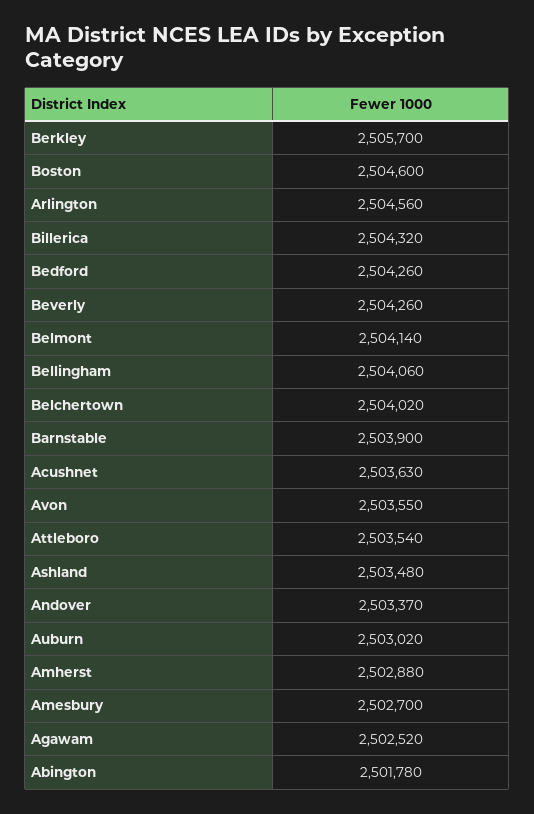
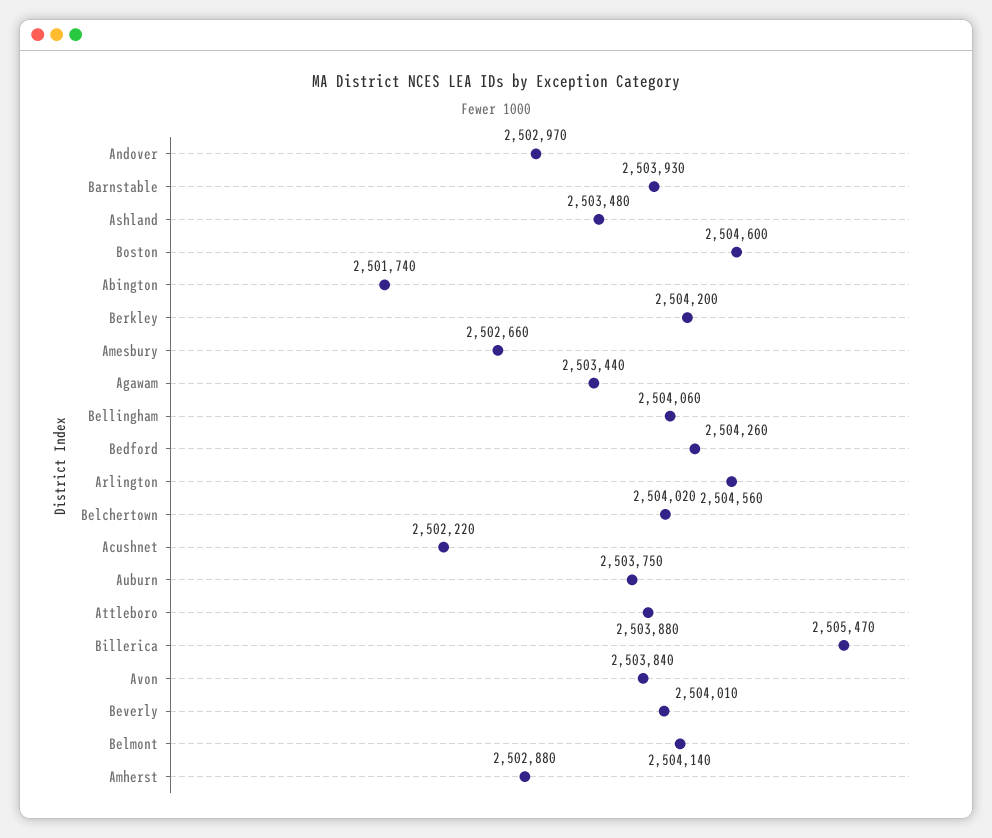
Berkley: 2505700 -> 2504200
Billerica: 2504320 -> 2505470
Beverly: 2504260 -> 2504010
Barnstable: 2503900 -> 2503930
Acushnet: 2503630 -> 2502220
Avon: 2503550 -> 2503840
Attleboro: 2503540 -> 2503880
Andover: 2503370 -> 2502970
Auburn: 2503020 -> 2503750
Amesbury: 2502700 -> 2502660
Agawam: 2502520 -> 2503440
Abington: 2501780 -> 2501740

